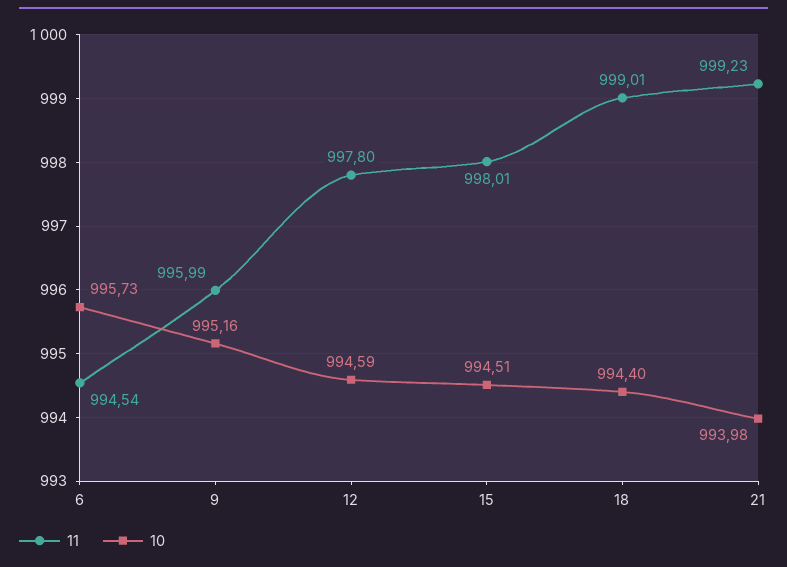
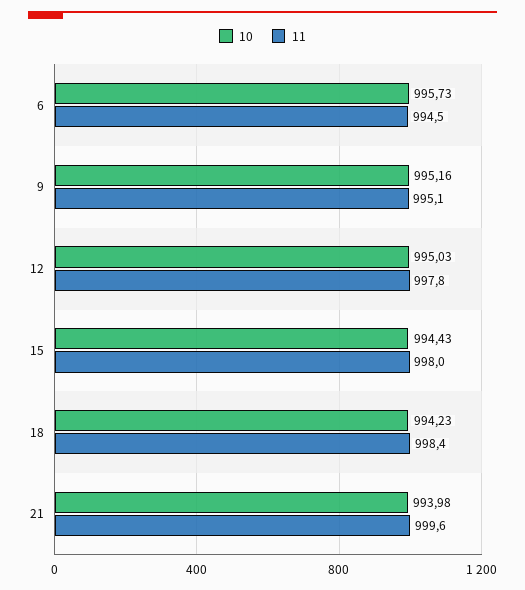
11, 9: 995.99 -> 995.1
10, 12: 994.59 -> 995.03
10, 15: 994.51 -> 994.43
11, 18: 999.01 -> 998.4
10, 18: 994.4 -> 994.23
11, 21: 999.23 -> 999.6

